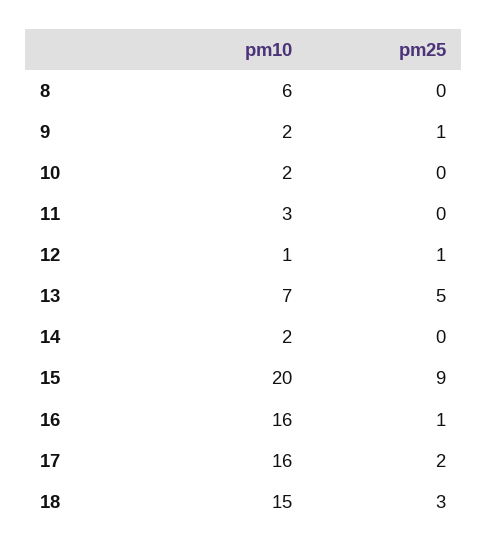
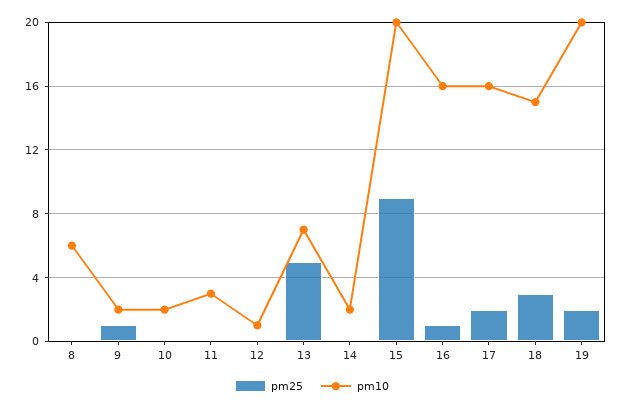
pm25, 12: 1 -> 0
pm25, 19: none -> 2
pm10, 19: none -> 20

